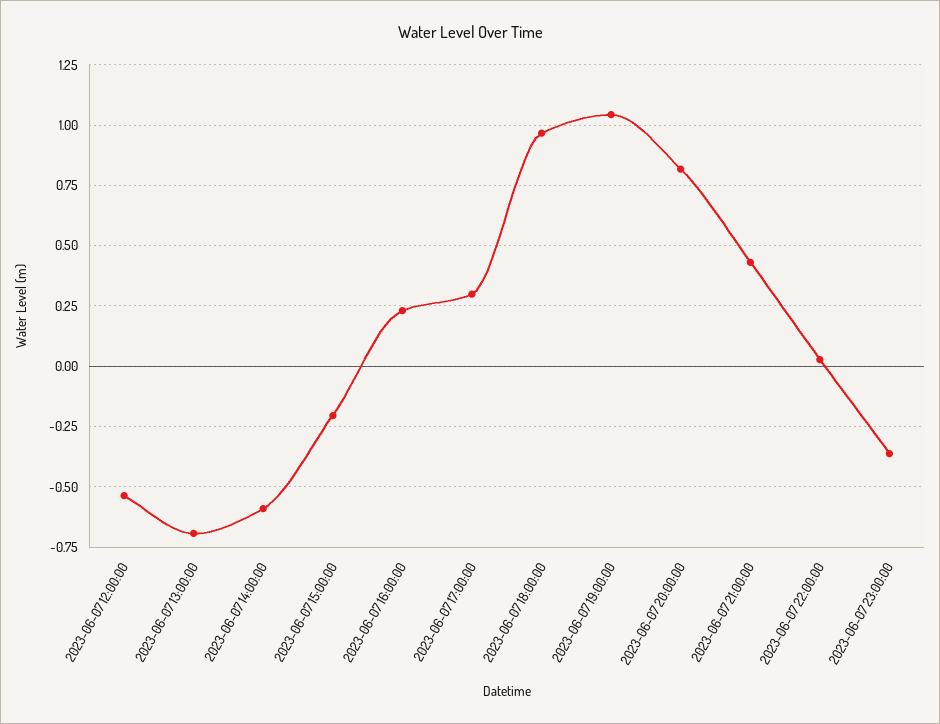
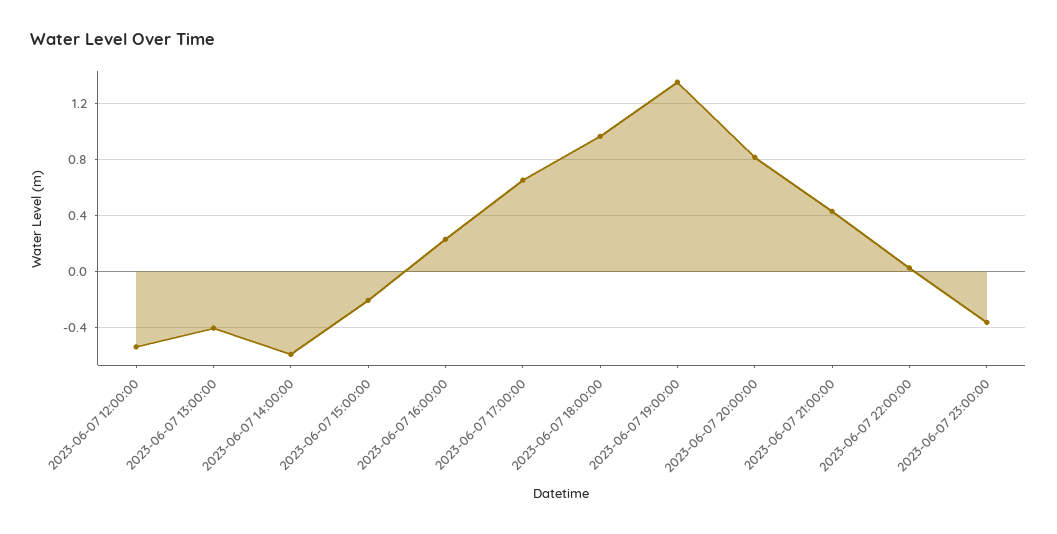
2023-06-07 13:00:00: -0.7 -> -0.4
2023-06-07 17:00:00: 0.3 -> 0.65
2023-06-07 19:00:00: 1.05 -> 1.35

